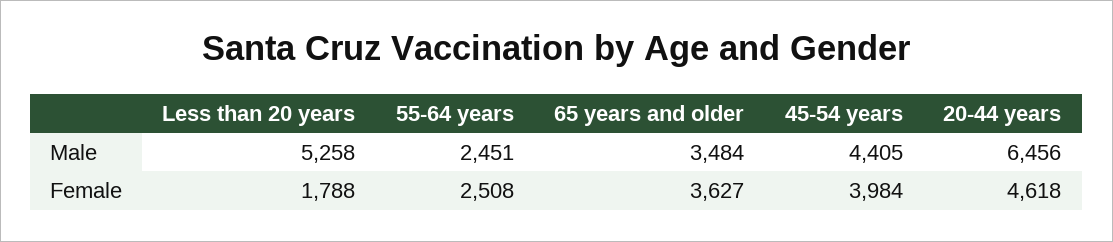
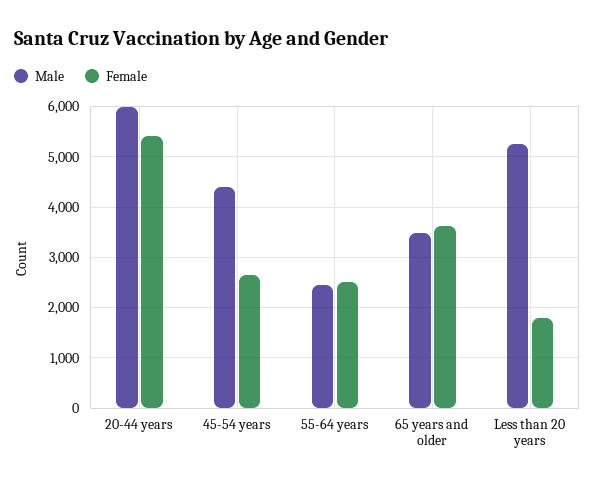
Male, 20-44 years: 6456 -> 6000
Female, 45-54 years: 3984 -> 2600
Female, 20-44 years: 4618 -> 5400

